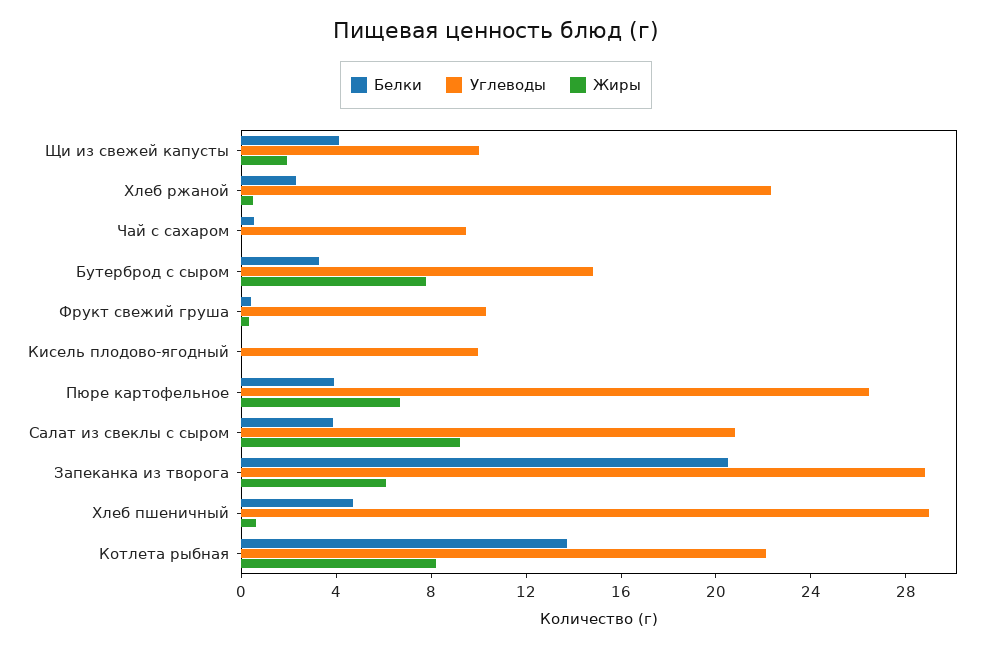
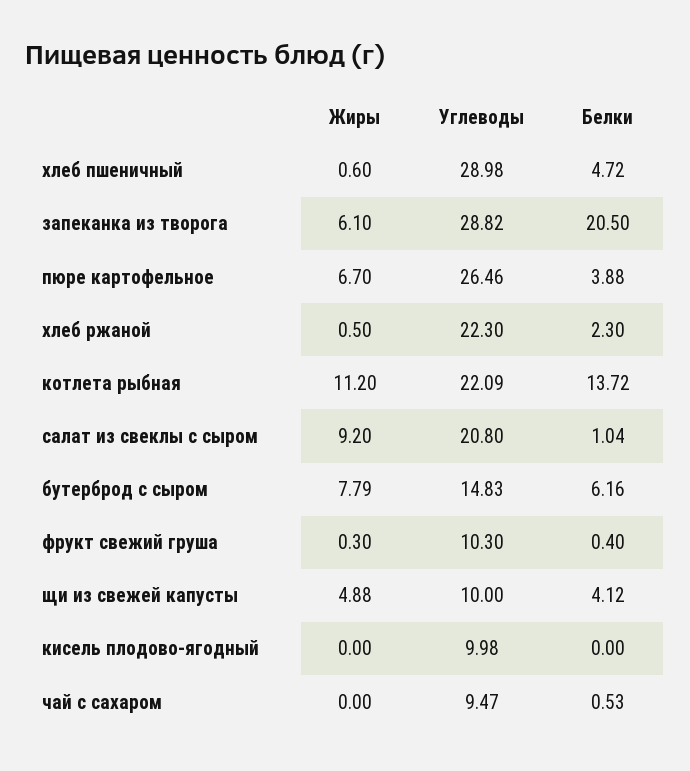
Жиры, Щи из свежей капусты: 2 -> 4.88
Белки, Бутерброд с сыром: 3 -> 6.16
Белки, Салат из свеклы с сыром: 4 -> 1.04
Жиры, Котлета рыбная: 8 -> 11.2

